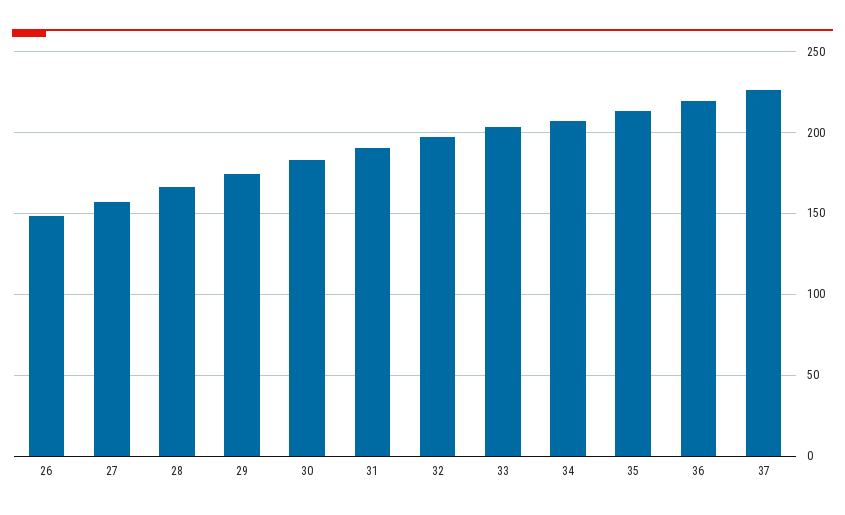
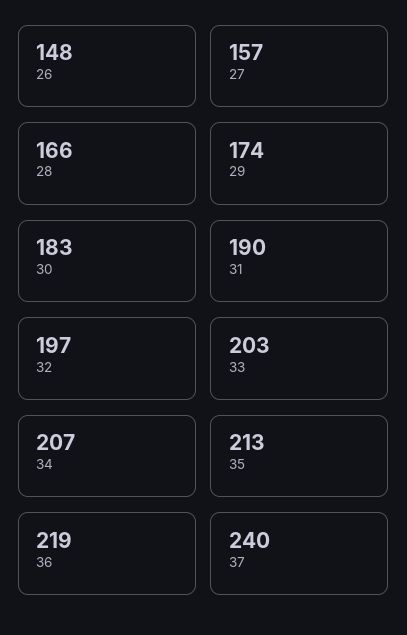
37: 225 -> 240

